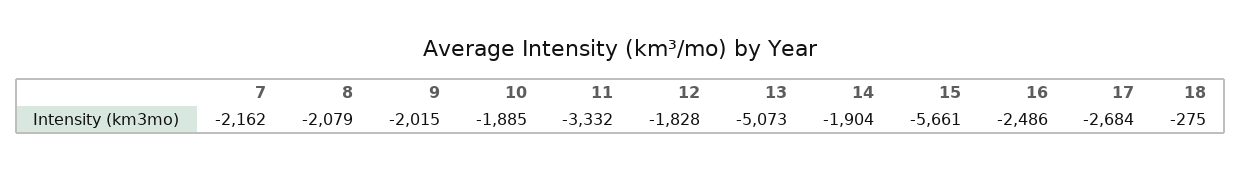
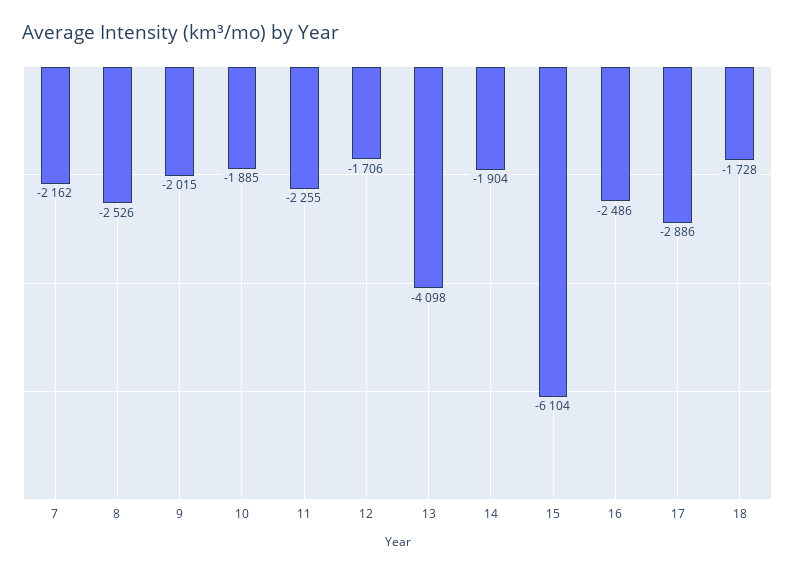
8: -2079 -> -2526
11: -3332 -> -2255
12: -1828 -> -1706
13: -5073 -> -4098
15: -5661 -> -6104
17: -2684 -> -2886
18: -275 -> -1728

